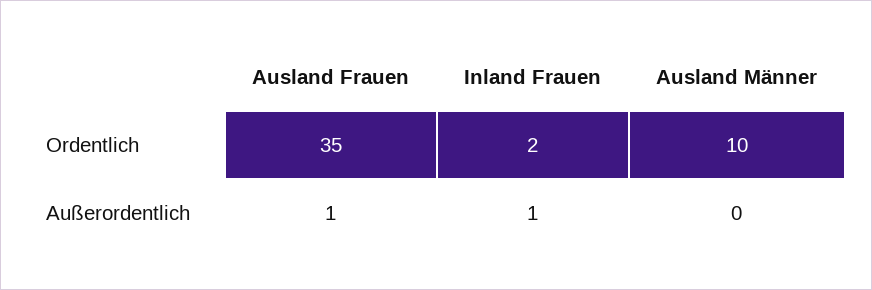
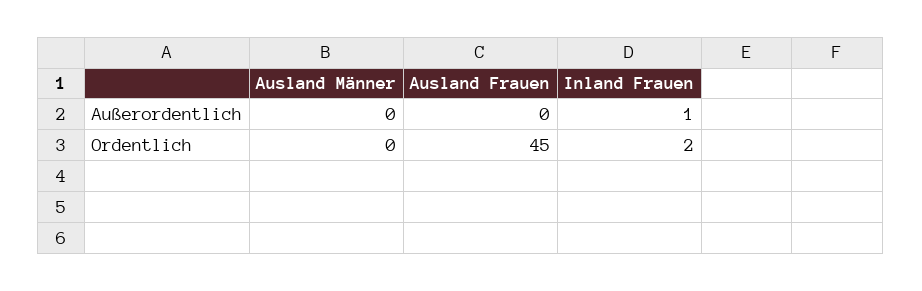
Ausland Frauen, Ordentlich: 35 -> 45
Ausland Männer, Ordentlich: 10 -> 0
Ausland Frauen, Außerordentlich: 1 -> 0

